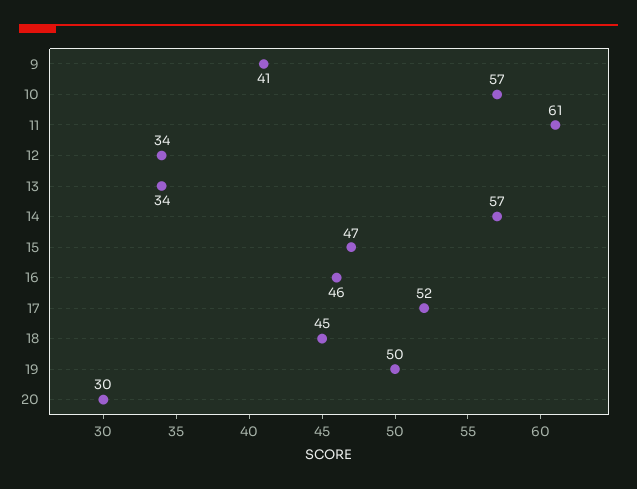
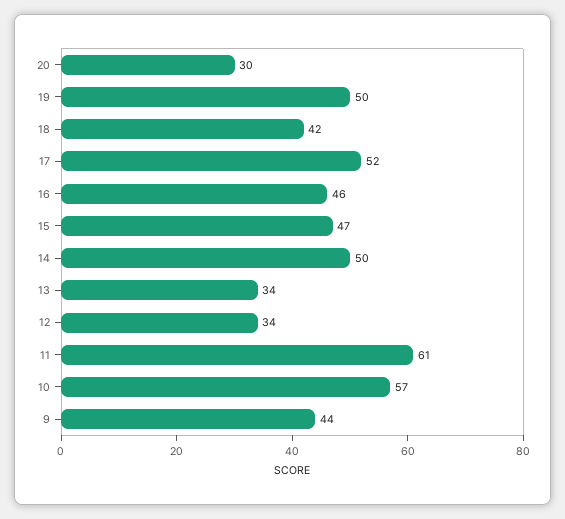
9: 41 -> 44
14: 57 -> 50
18: 45 -> 42

